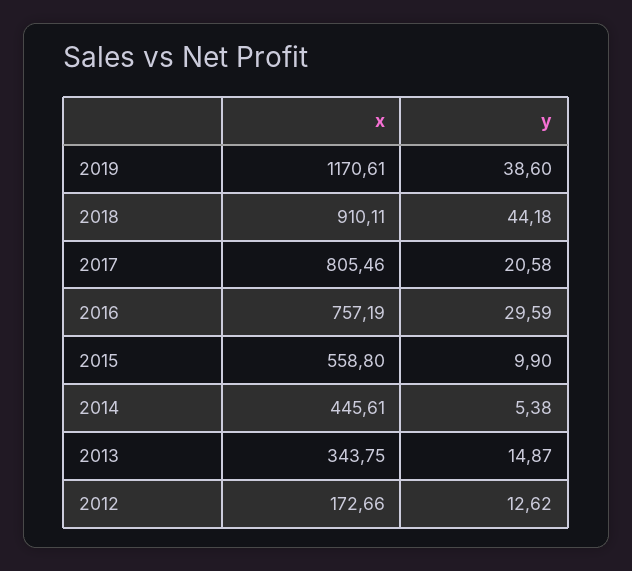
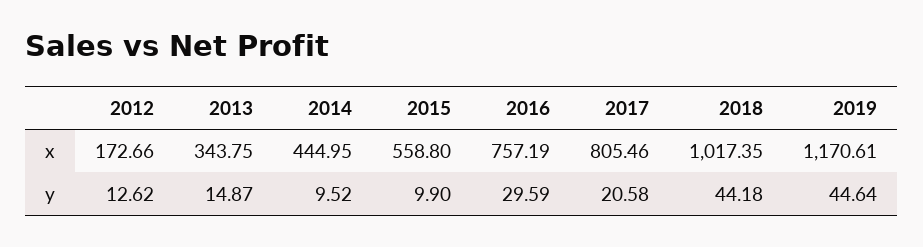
y, 2019: 38.6 -> 44.64
x, 2018: 910.11 -> 1017.35
x, 2014: 445.61 -> 444.95
y, 2014: 5.38 -> 9.52

